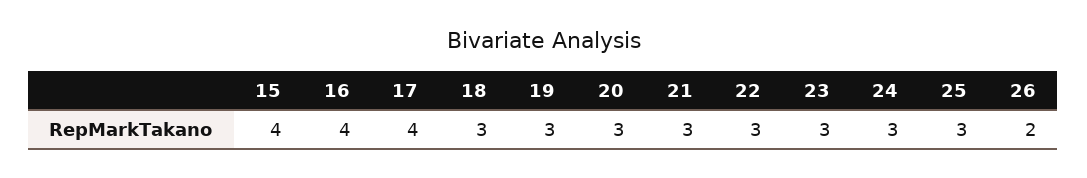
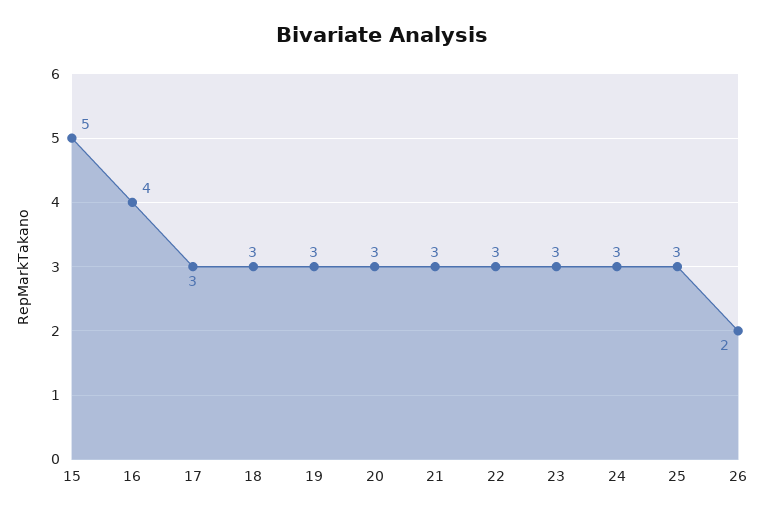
15: 4 -> 5
17: 4 -> 3

